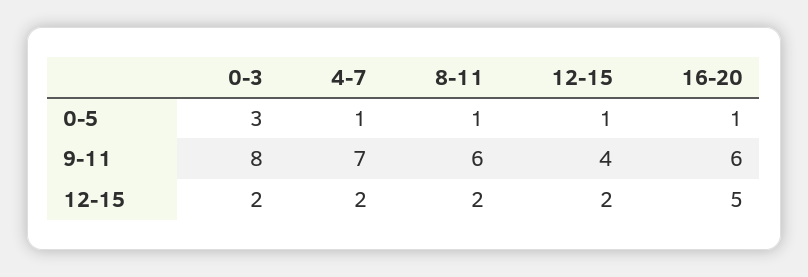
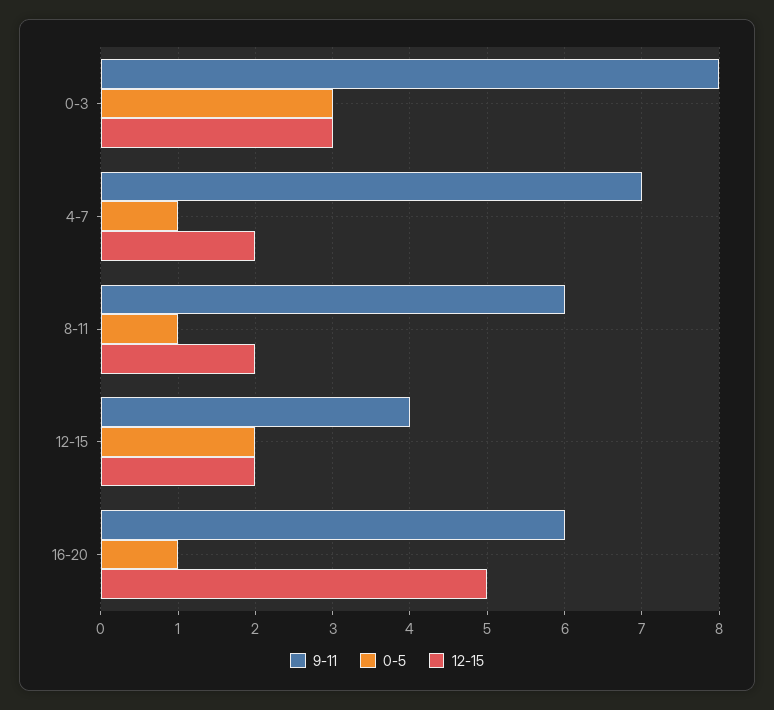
0-5, 12-15: 1 -> 2
12-15, 0-3: 2 -> 3

